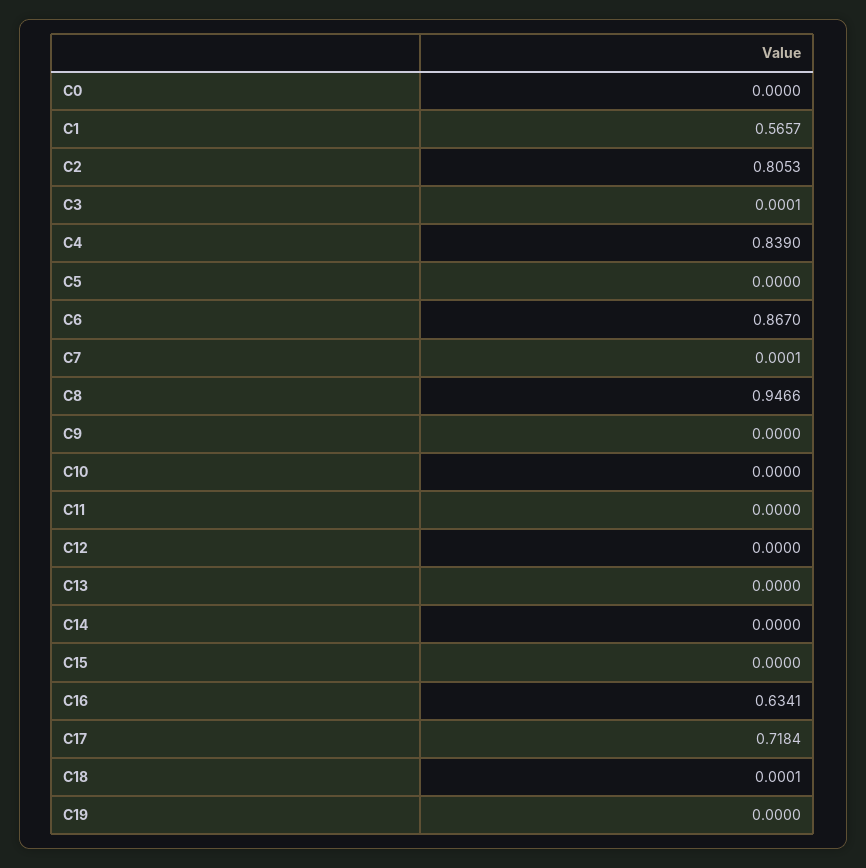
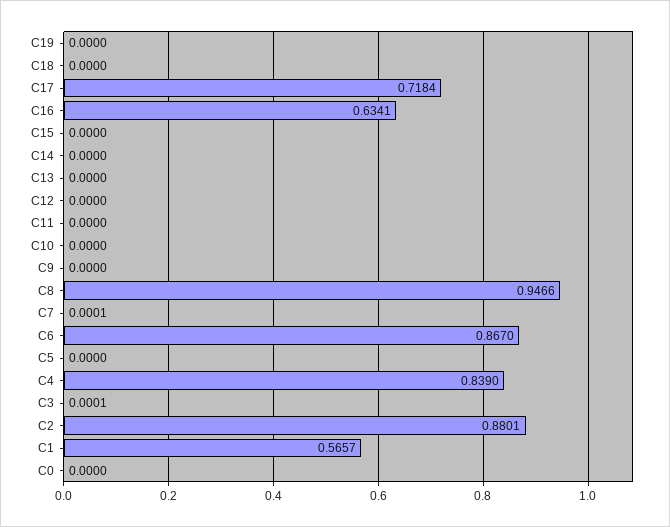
C2: 0.8053 -> 0.8801
C18: 0.0001 -> 0

